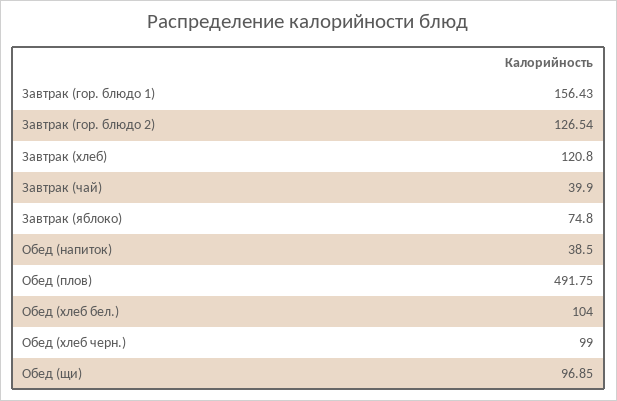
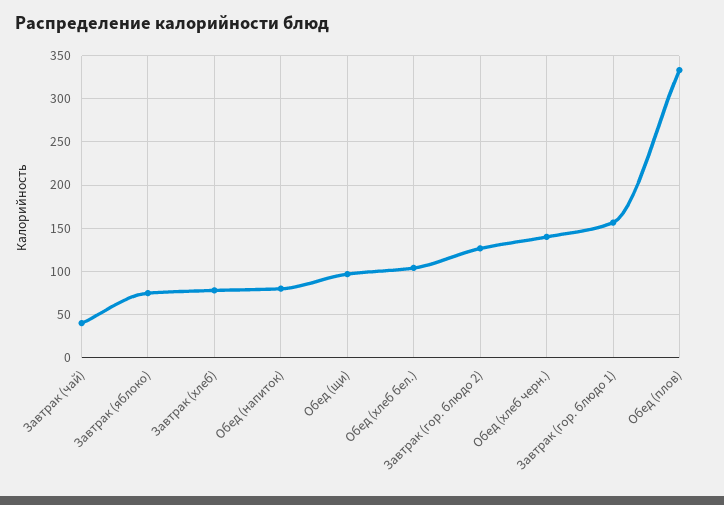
Завтрак (хлеб): 120.8 -> 80
Обед (напиток): 38.5 -> 80
Обед (плов): 491.75 -> 330
Обед (хлеб черн.): 99 -> 140

